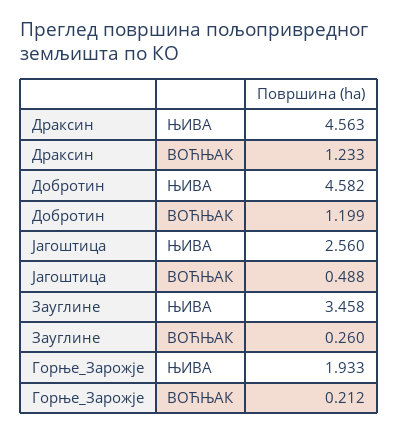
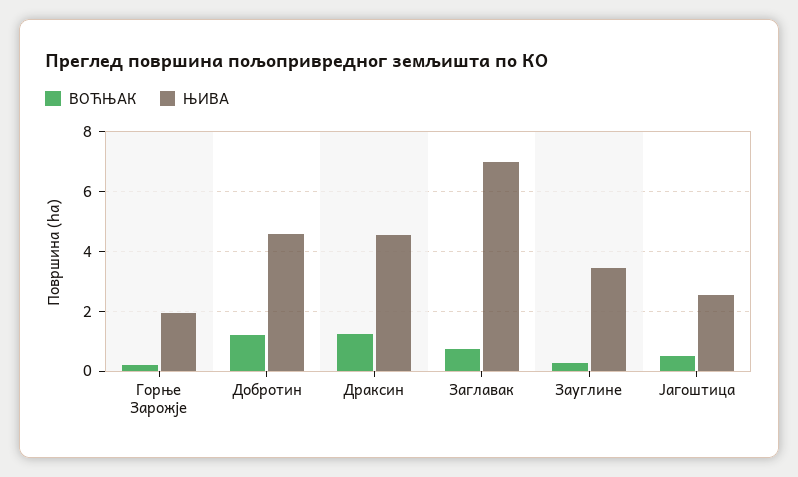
ВОЋЊАК, Заглавак: none -> 0.75
ЊИВА, Заглавак: none -> 7

